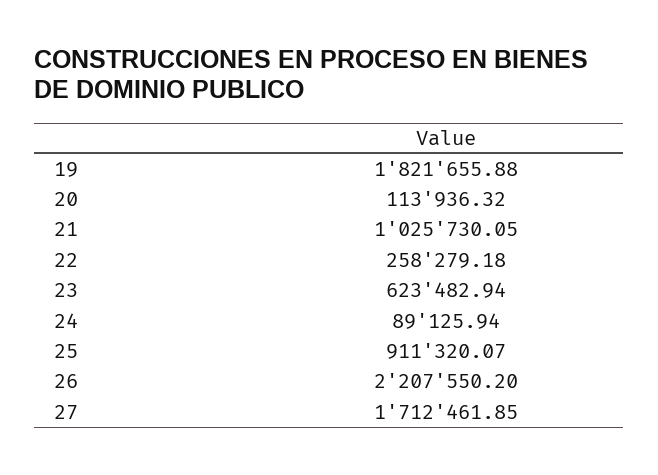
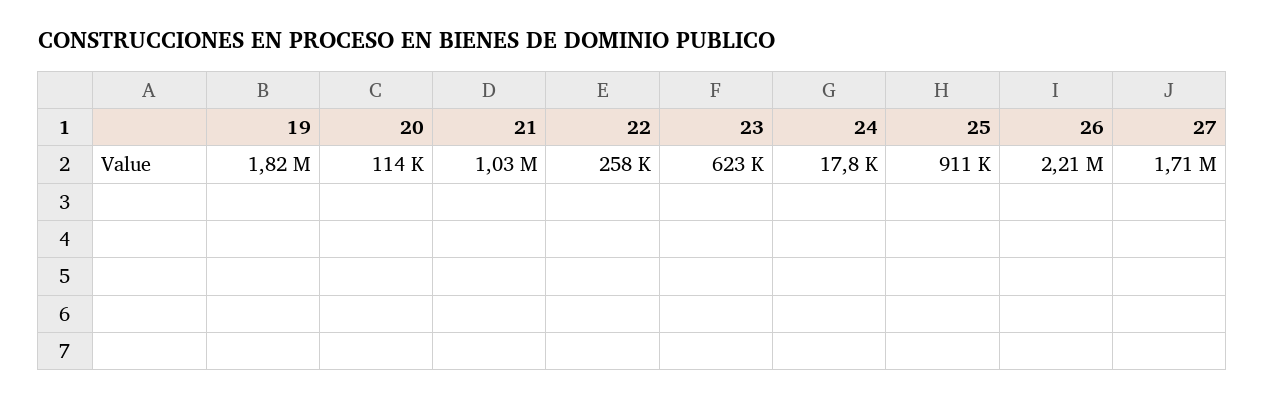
24: 89125.94 -> 17800

